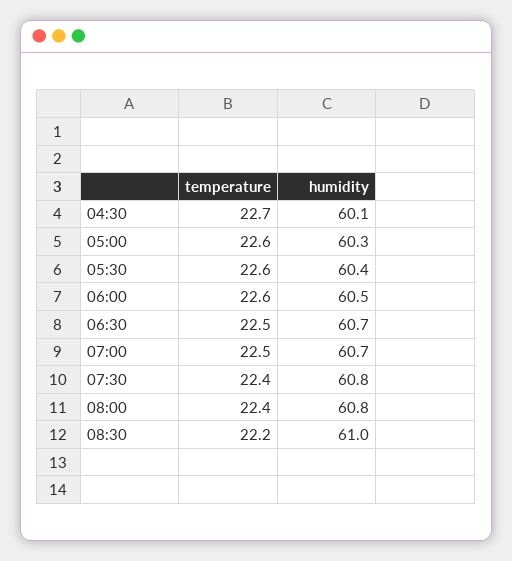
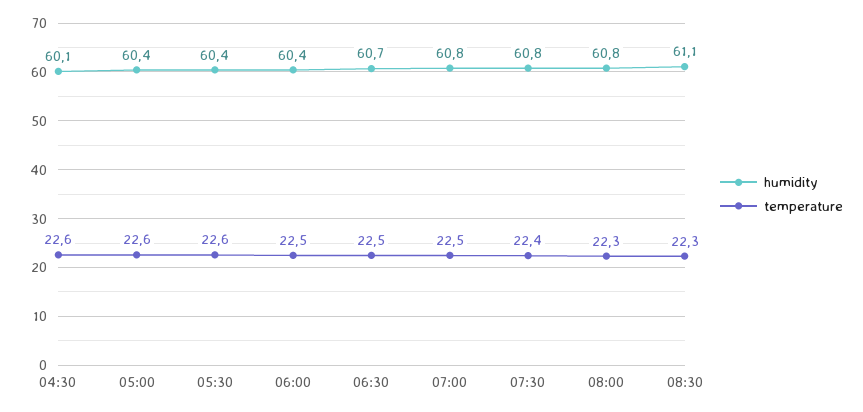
temperature, 04:30: 22.7 -> 22.6
humidity, 05:00: 60.3 -> 60.4
temperature, 06:00: 22.6 -> 22.5
humidity, 06:00: 60.5 -> 60.4
humidity, 07:00: 60.7 -> 60.8
temperature, 08:00: 22.4 -> 22.3
temperature, 08:30: 22.2 -> 22.3
humidity, 08:30: 61 -> 61.1

